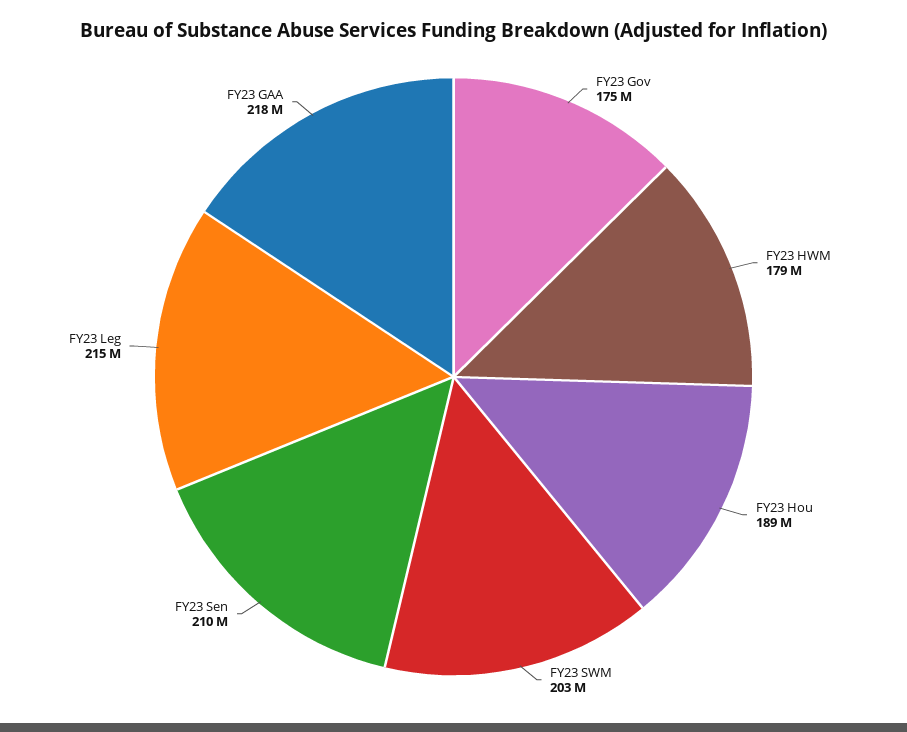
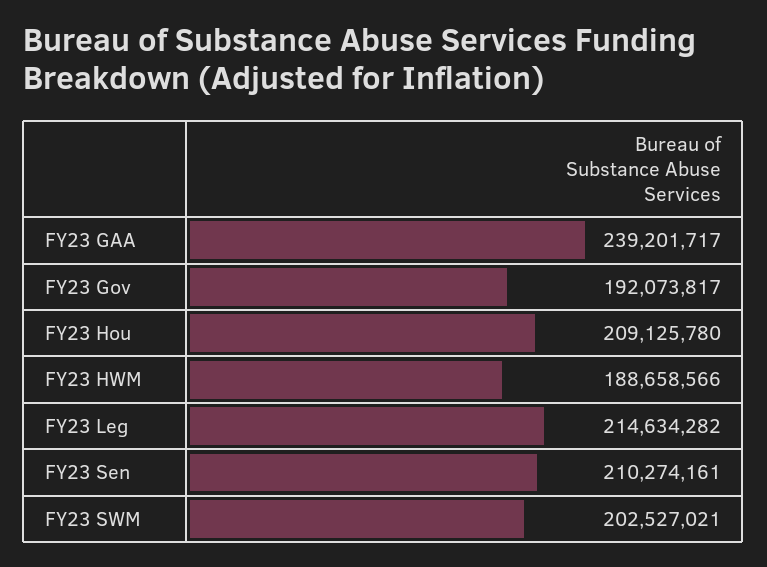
FY23 Gov: 175000000 -> 192073817
FY23 HWM: 179000000 -> 188658566
FY23 Hou: 189000000 -> 209125780
FY23 GAA: 218000000 -> 239201717

